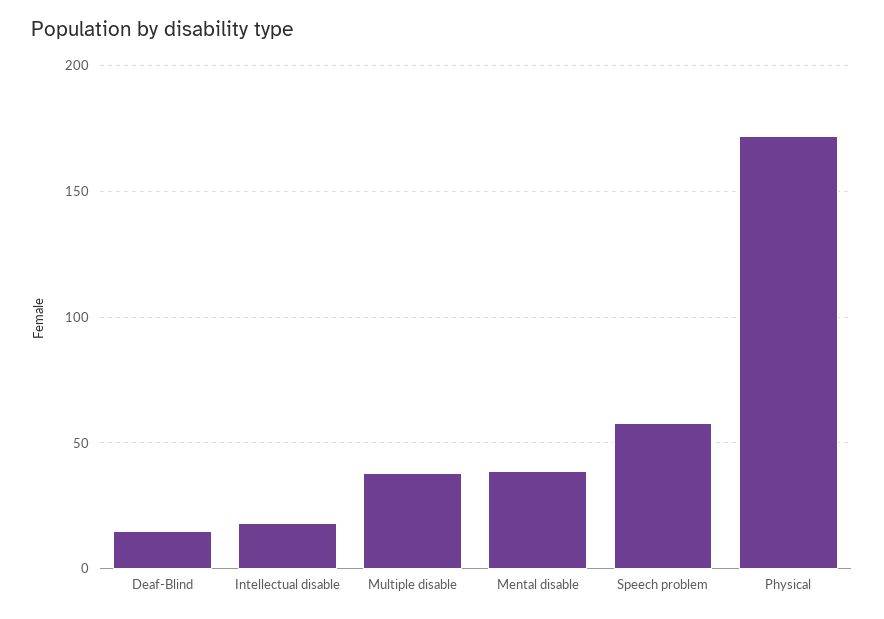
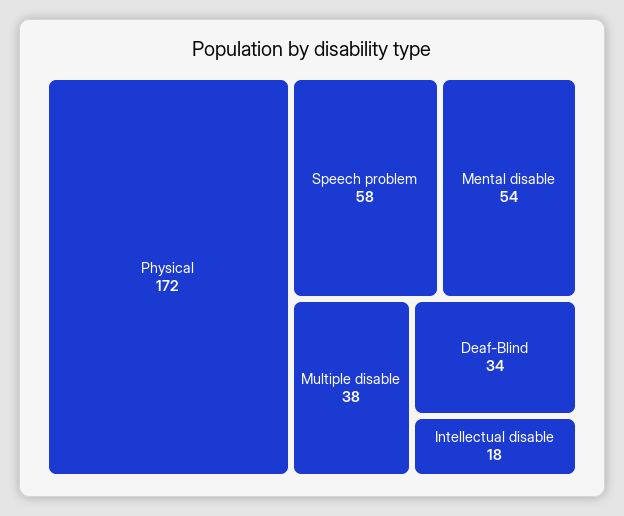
Deaf-Blind: 15 -> 34
Mental disable: 40 -> 54

